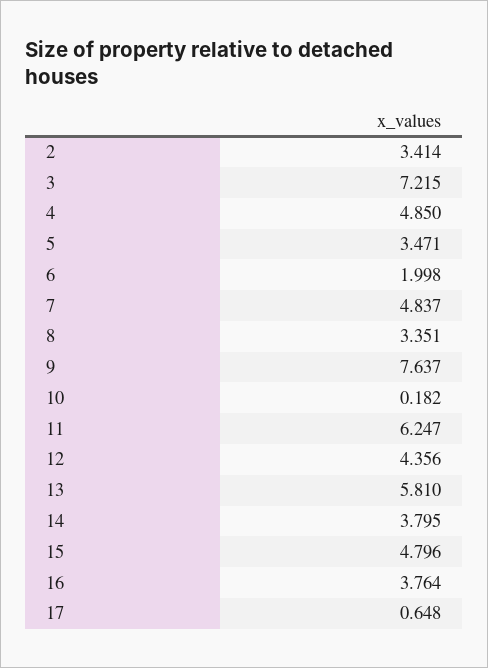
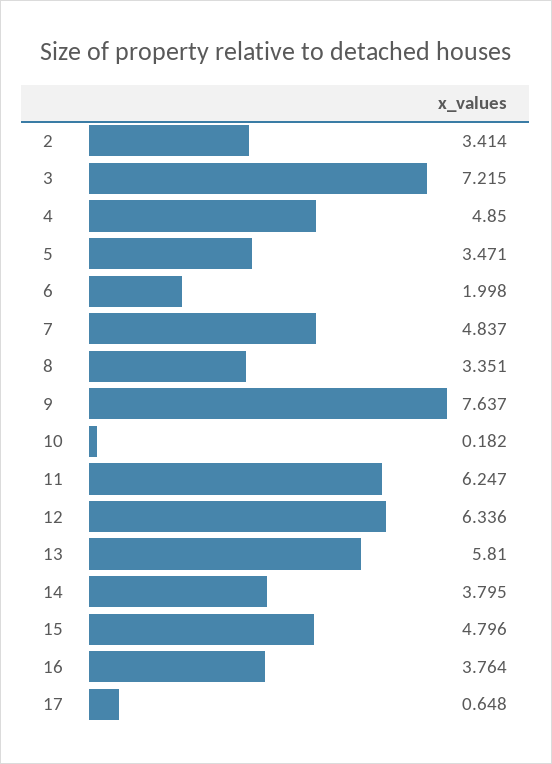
12: 4.356 -> 6.336

